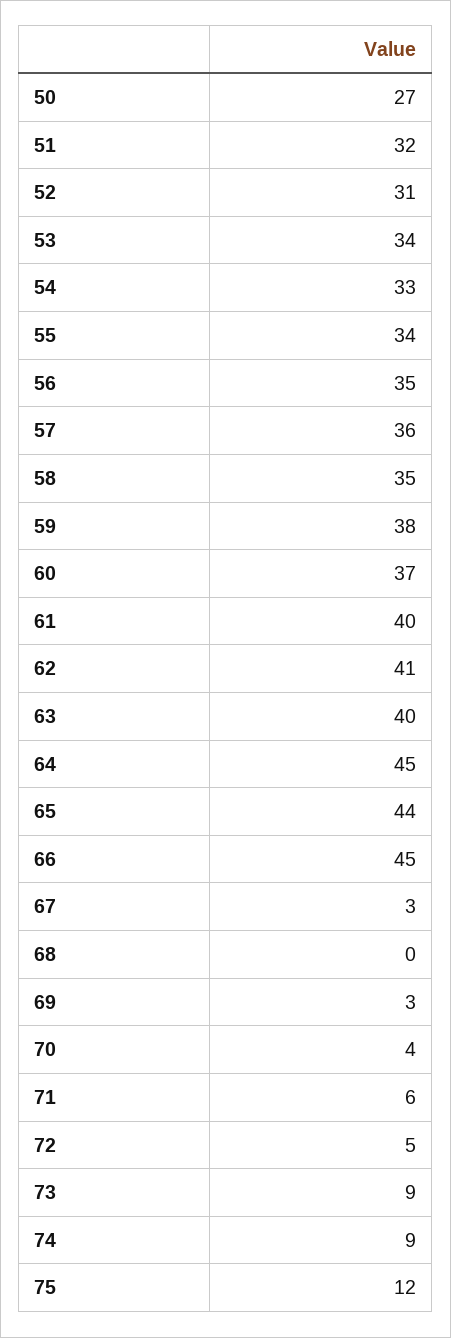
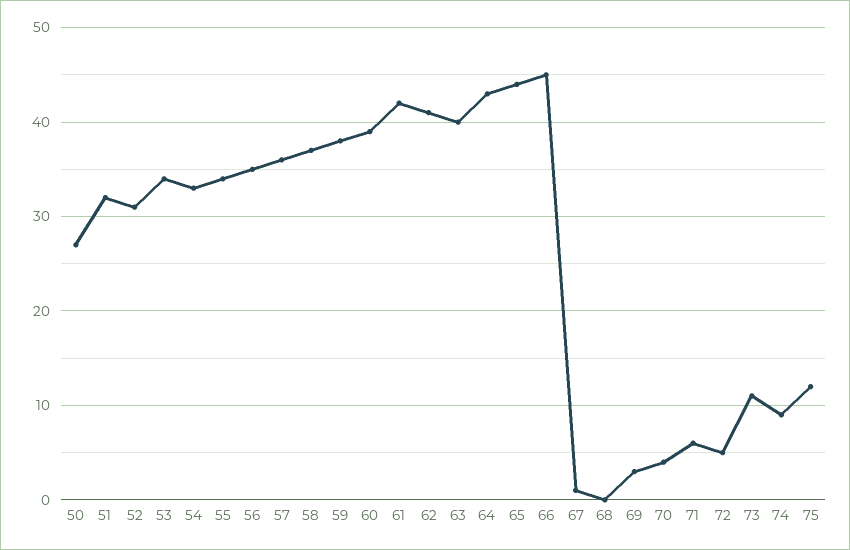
58: 35 -> 37
60: 37 -> 39
61: 40 -> 42
64: 45 -> 43
67: 3 -> 1
73: 9 -> 11

